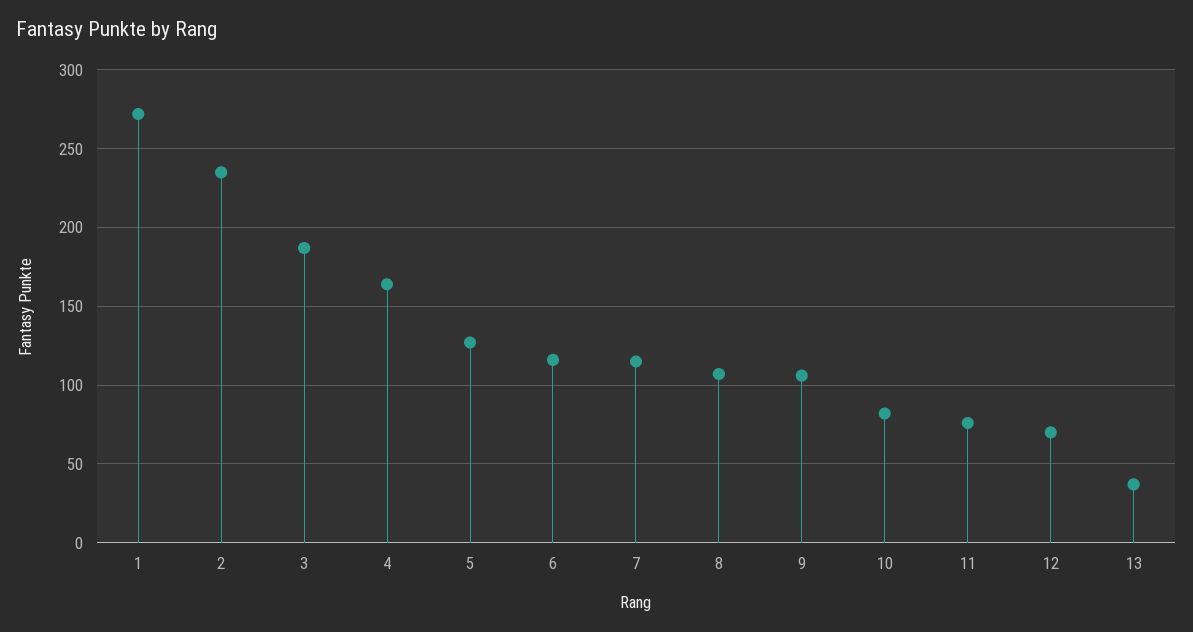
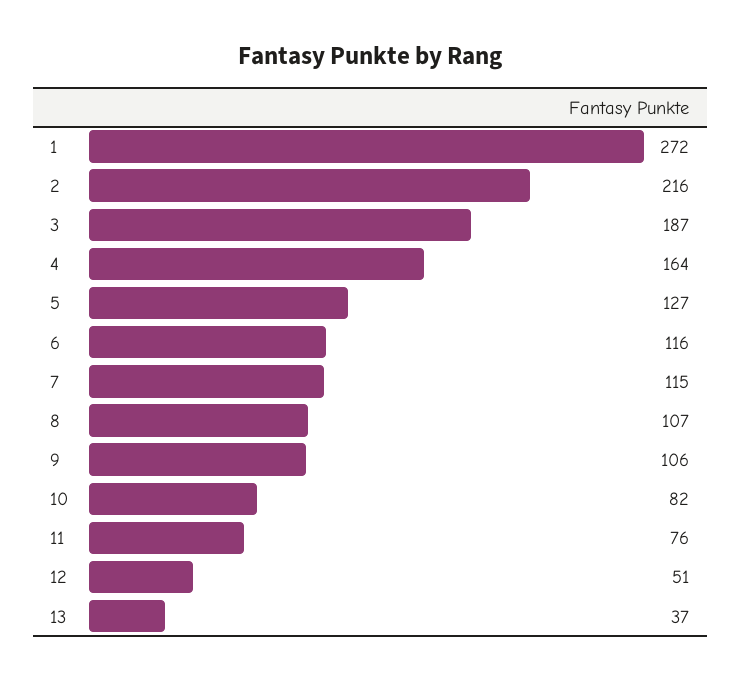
2: 235 -> 216
12: 70 -> 51

